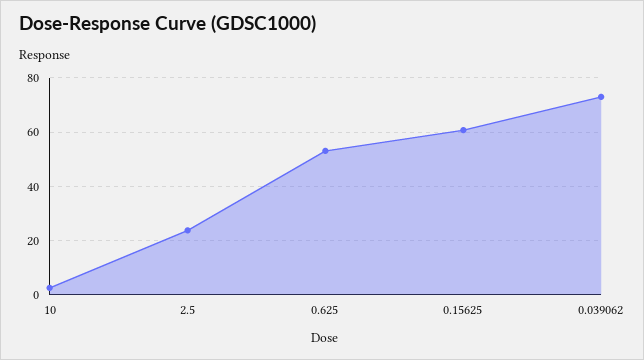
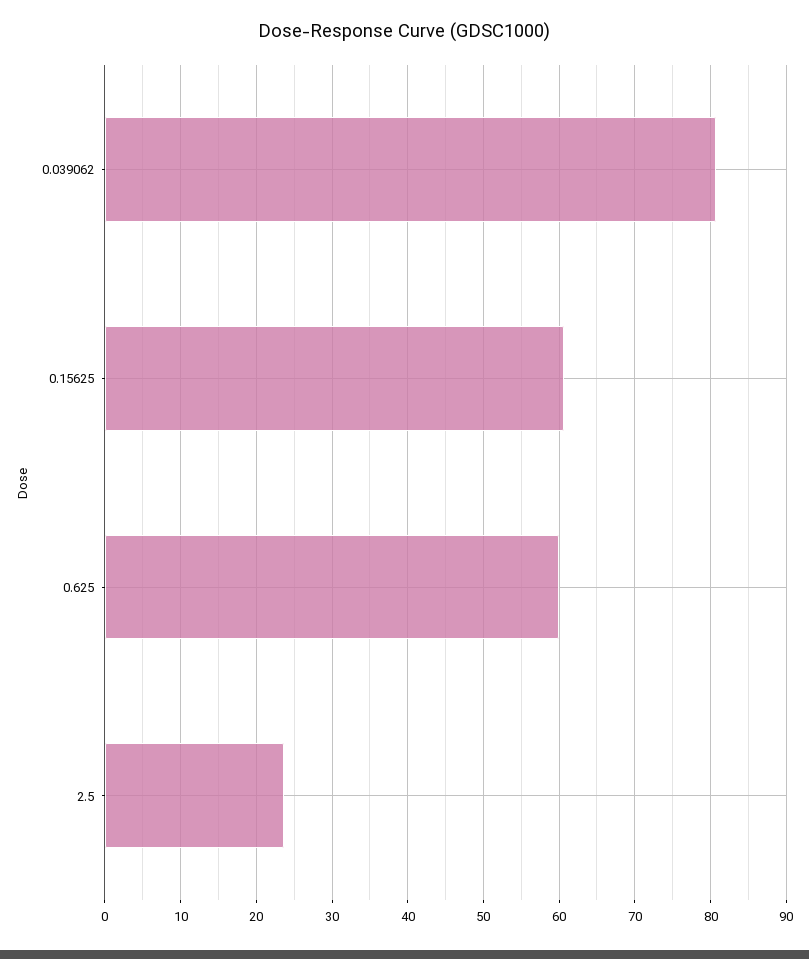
10: 2.5 -> none
0.625: 52.5 -> 60
0.039062: 72.5 -> 81

